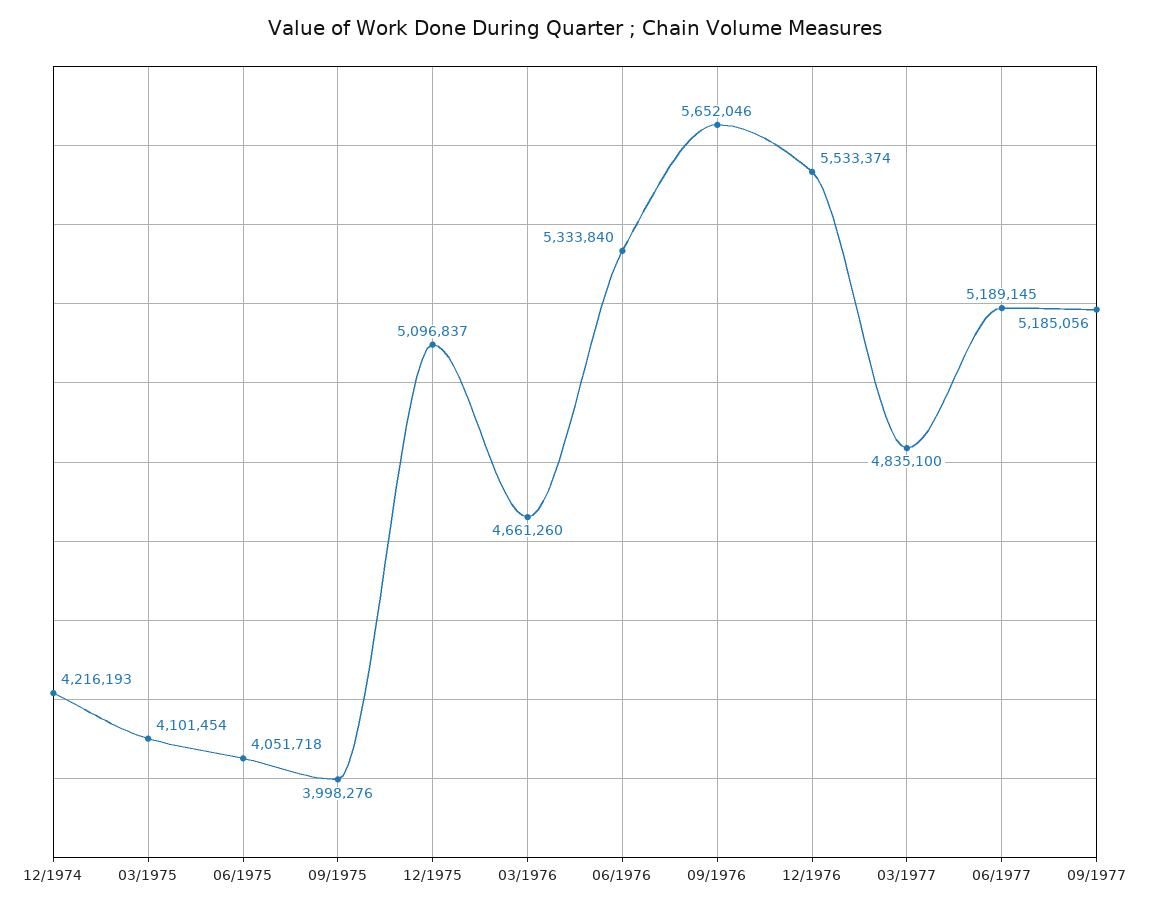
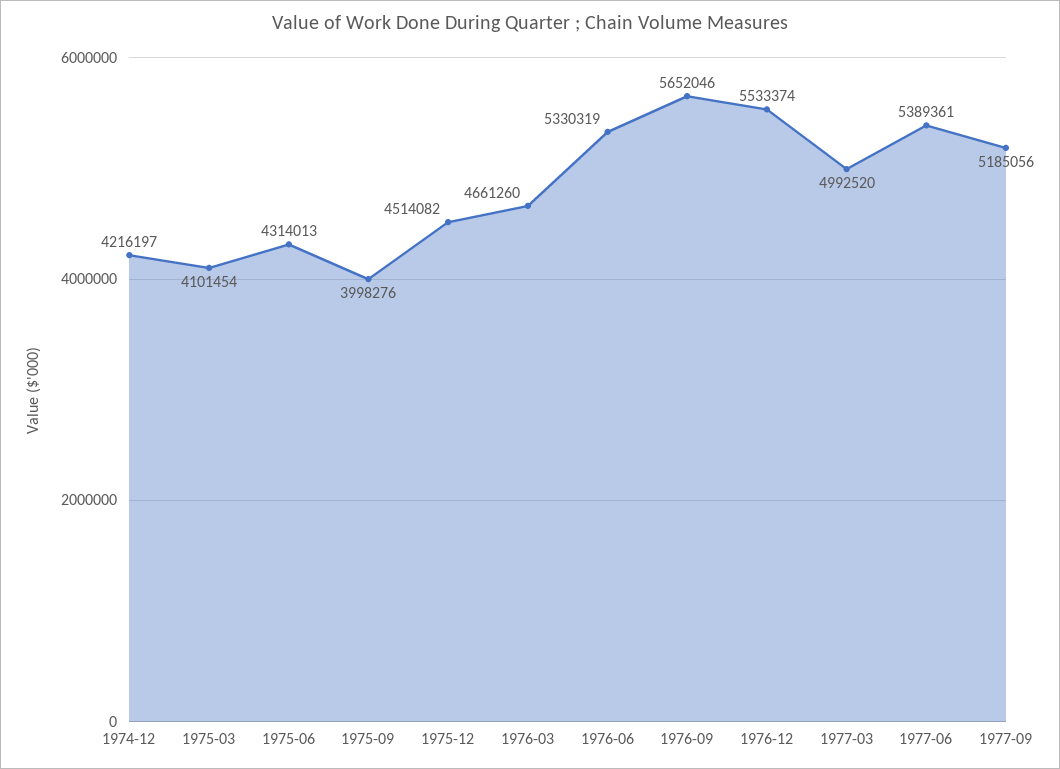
12/1974: 4216193 -> 4216197
06/1975: 4051718 -> 4314013
12/1975: 5096837 -> 4514082
06/1976: 5333840 -> 5330319
03/1977: 4835100 -> 4992520
06/1977: 5189145 -> 5389361

